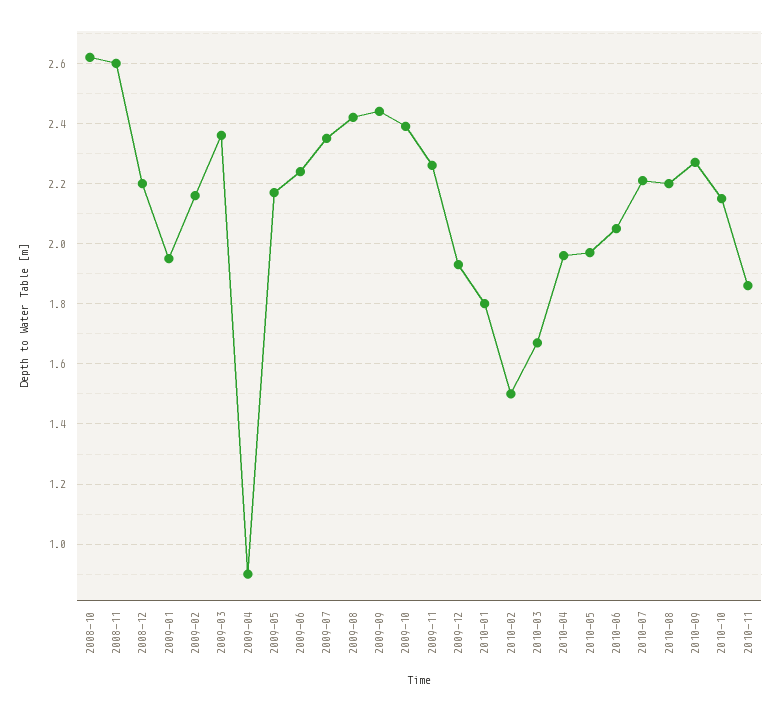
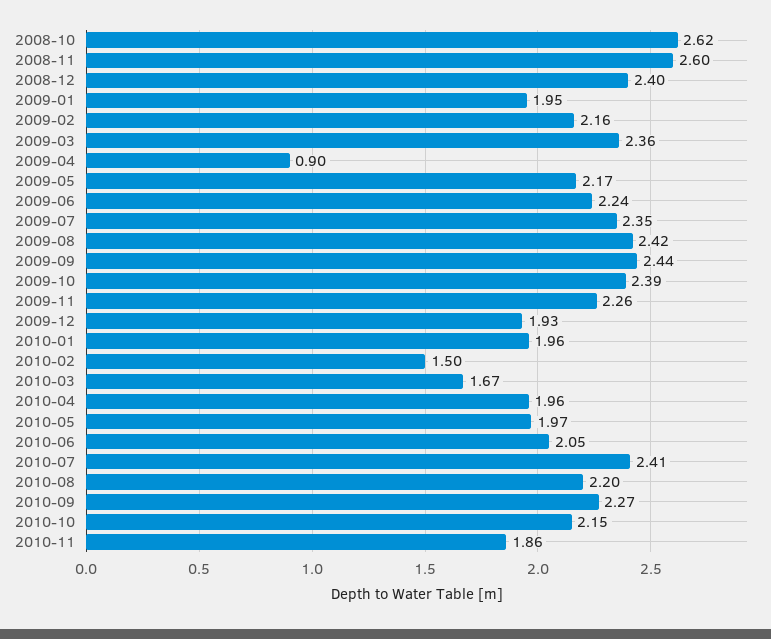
2008-12: 2.2 -> 2.4
2010-01: 1.8 -> 1.96
2010-07: 2.2 -> 2.41

